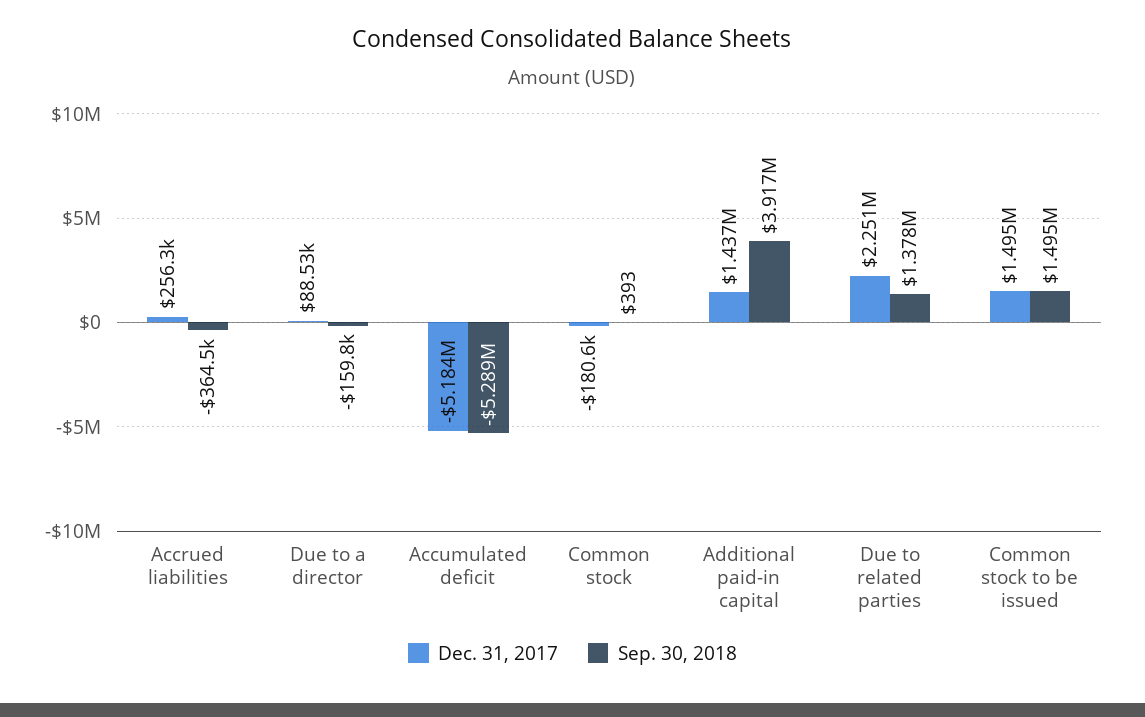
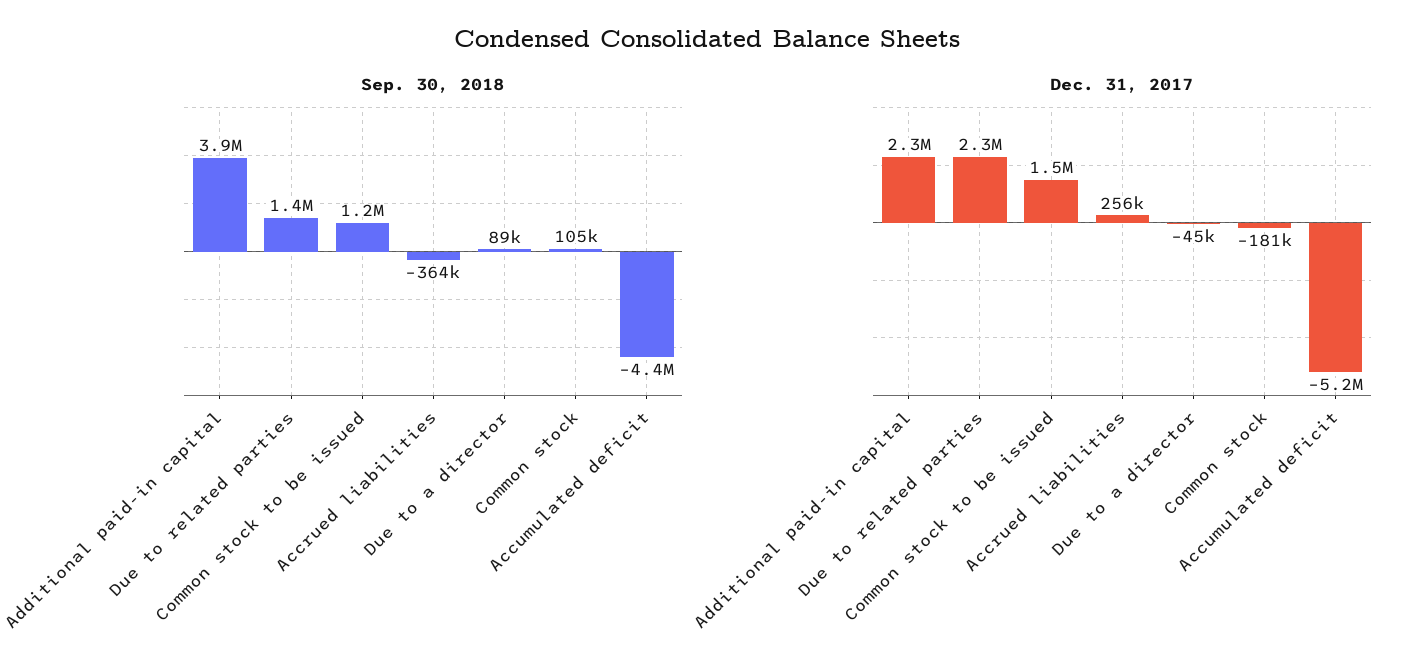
Dec. 31, 2017, Due to a director: 88530 -> -45000
Sep. 30, 2018, Due to a director: -159800 -> 89000
Sep. 30, 2018, Accumulated deficit: -5289000 -> -4400000
Sep. 30, 2018, Common stock: 393 -> 105000
Dec. 31, 2017, Additional paid-in capital: 1437000 -> 2300000
Sep. 30, 2018, Common stock to be issued: 1495000 -> 1200000

